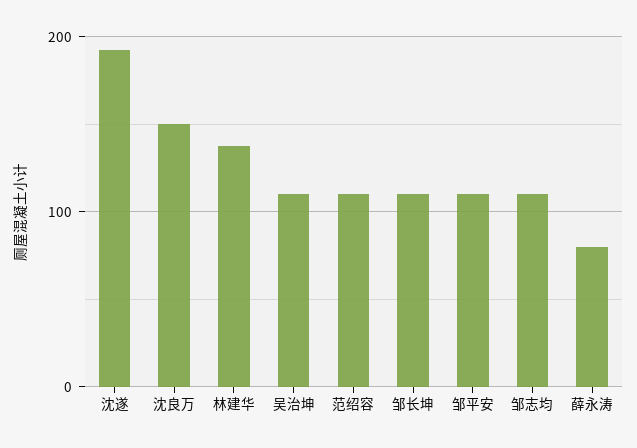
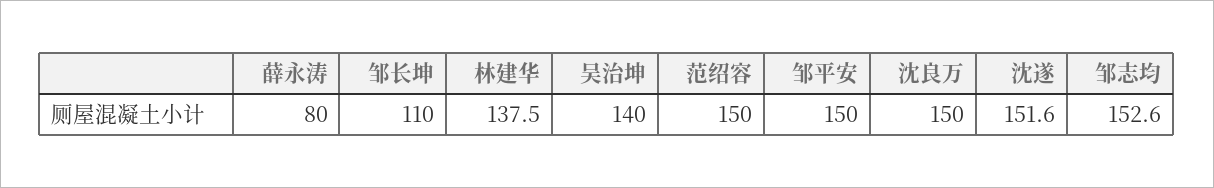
沈遂: 190 -> 151.6
吴治坤: 110 -> 140
范绍容: 110 -> 150
邹平安: 110 -> 150
邹志均: 110 -> 152.6

